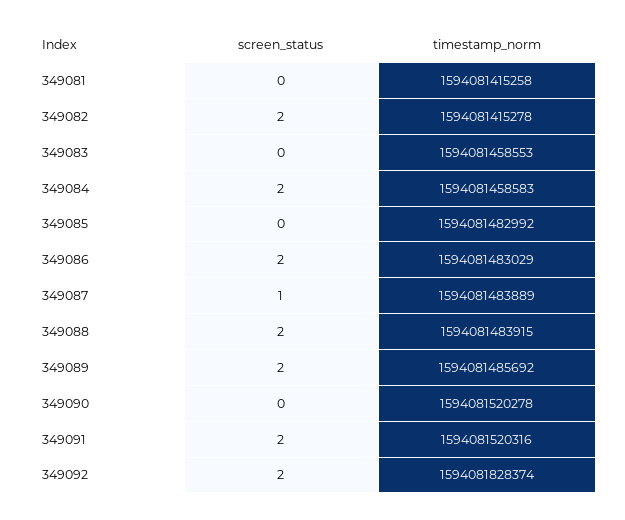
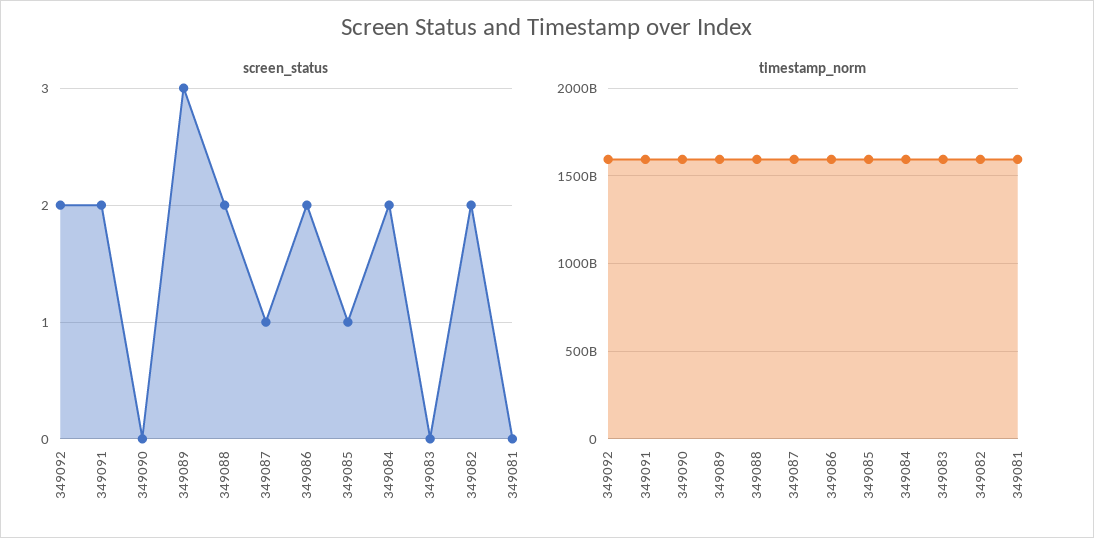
screen_status, 349085: 0 -> 1
screen_status, 349089: 2 -> 3

